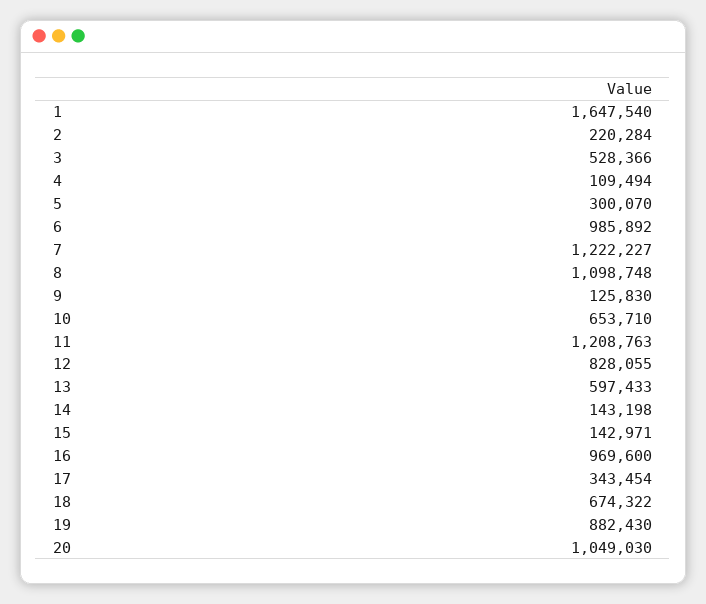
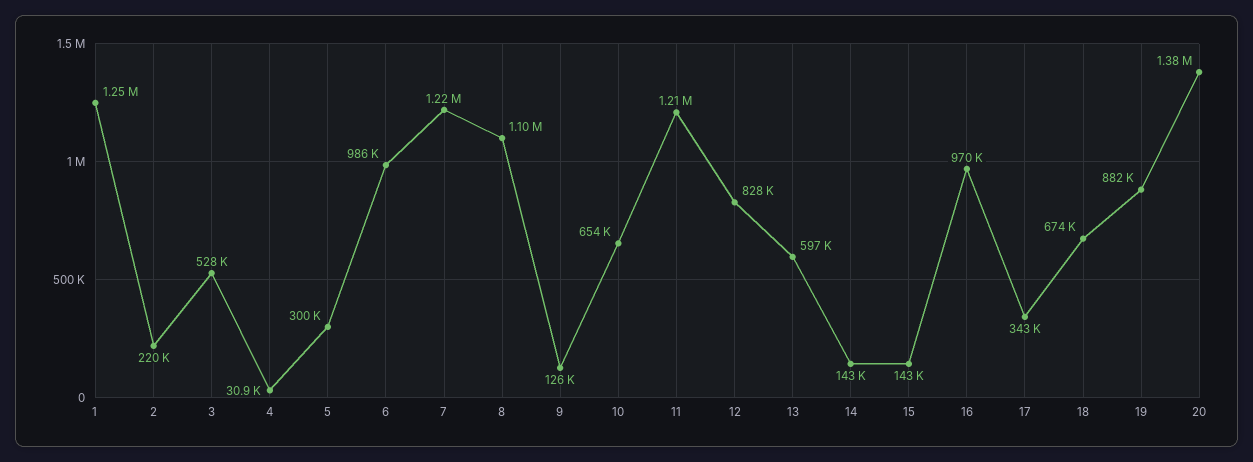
1: 1647540 -> 1250000
4: 109494 -> 30900
20: 1049030 -> 1380000

